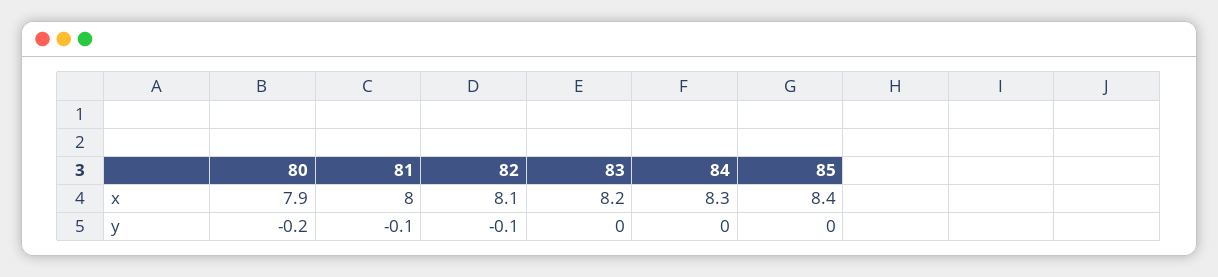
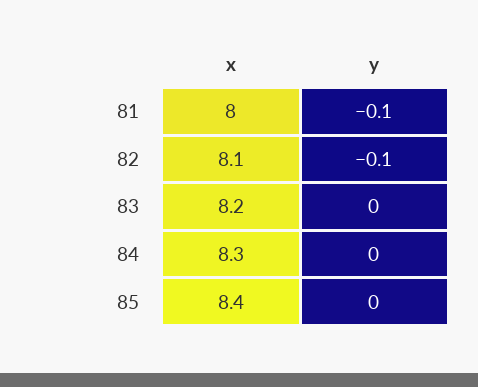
80, x: 7.9 -> none
80, y: -0.2 -> none

